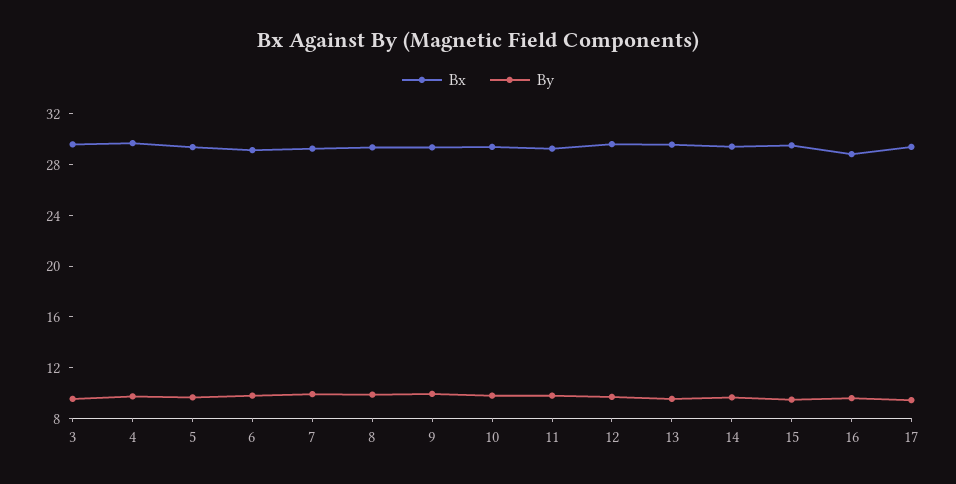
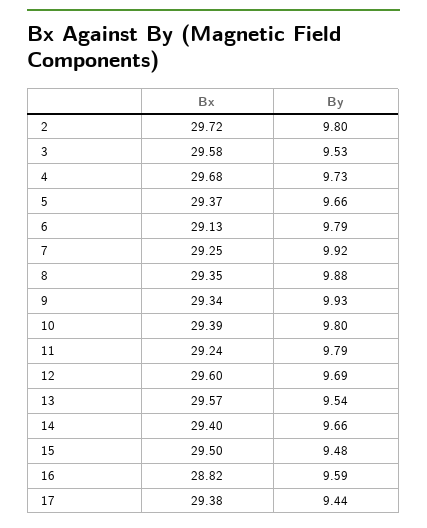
Bx, 2: none -> 29.72
By, 2: none -> 9.8

